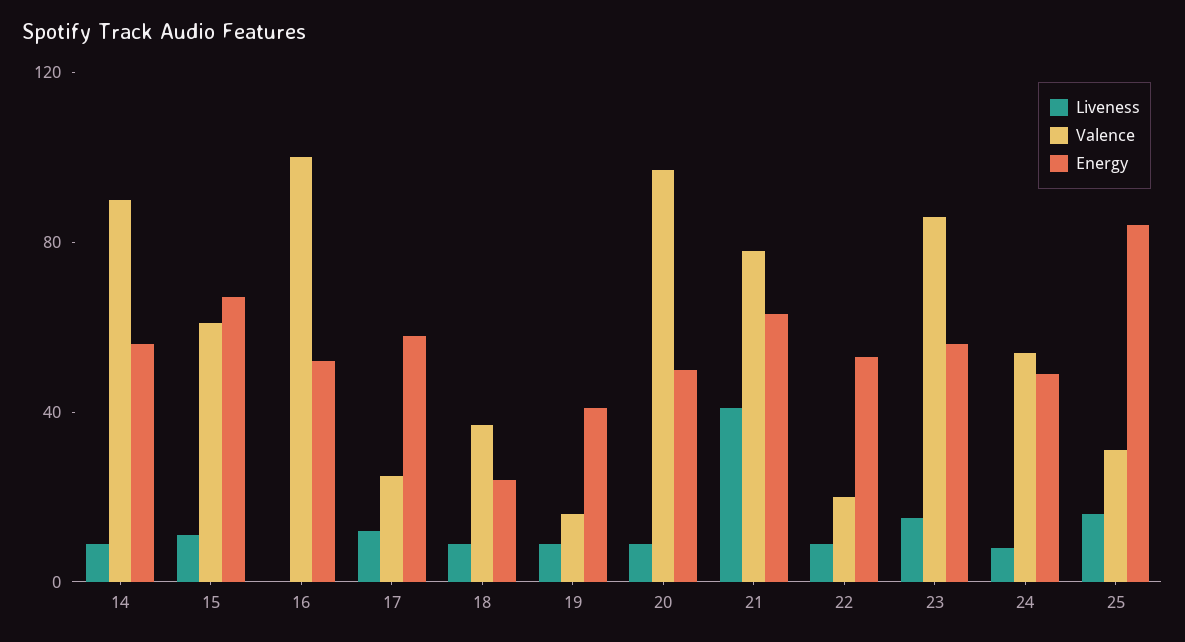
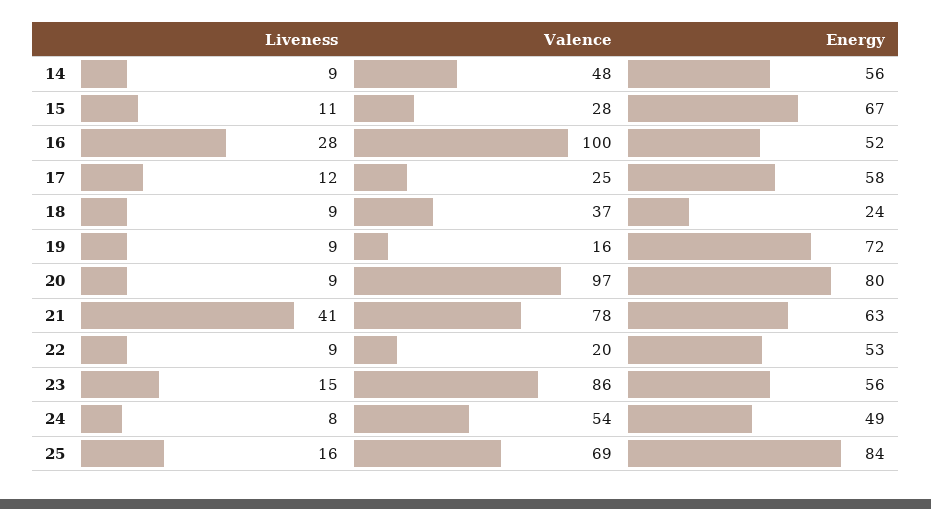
Valence, 14: 90 -> 48
Valence, 15: 60 -> 28
Liveness, 16: 0 -> 28
Energy, 19: 40 -> 72
Energy, 20: 50 -> 80
Valence, 25: 30 -> 69

